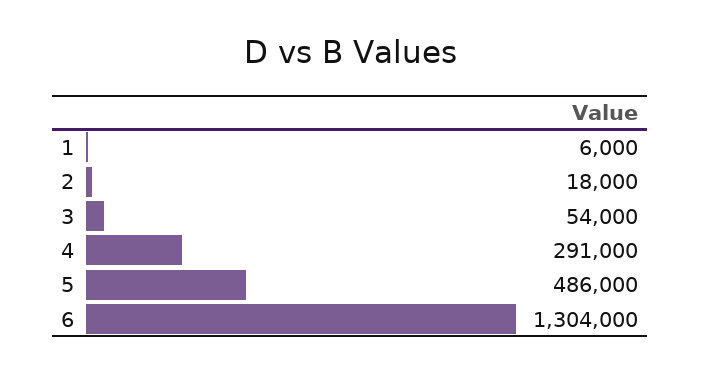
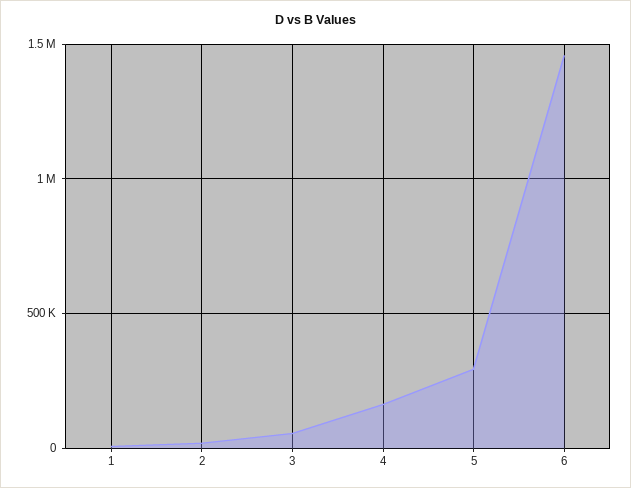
4: 291000 -> 150000
5: 486000 -> 300000
6: 1304000 -> 1450000

